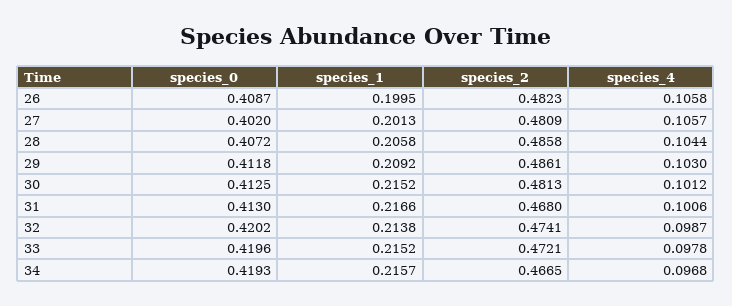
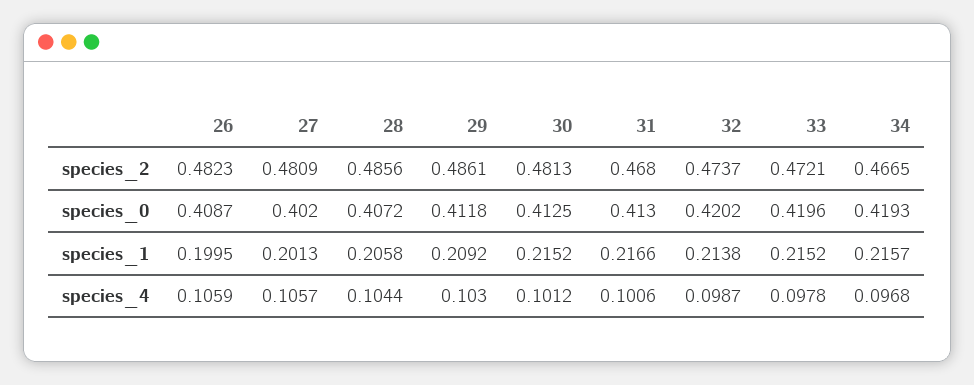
species_4, 26: 0.1058 -> 0.1059
species_2, 28: 0.4858 -> 0.4856
species_2, 32: 0.4741 -> 0.4737

